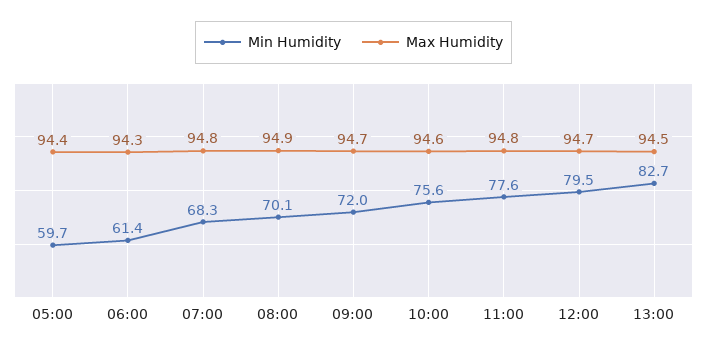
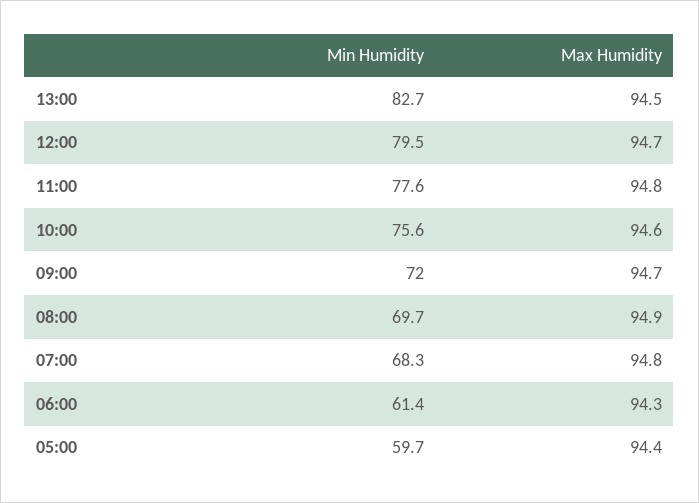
Min Humidity, 08:00: 70.1 -> 69.7

